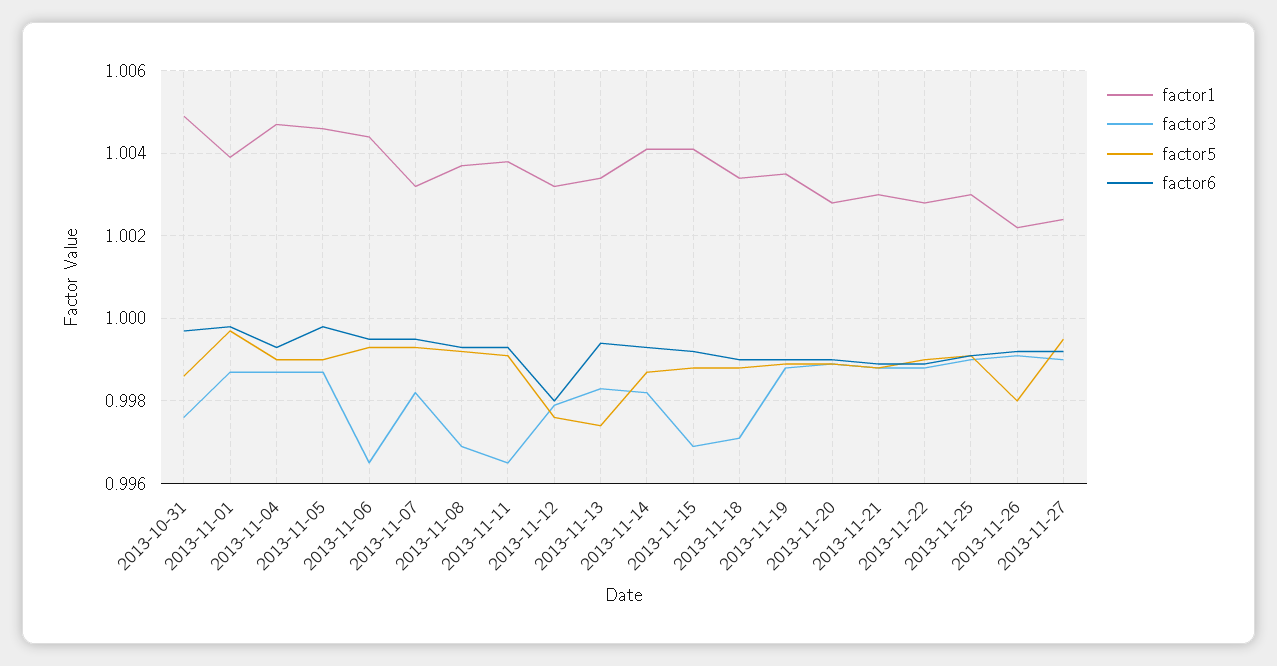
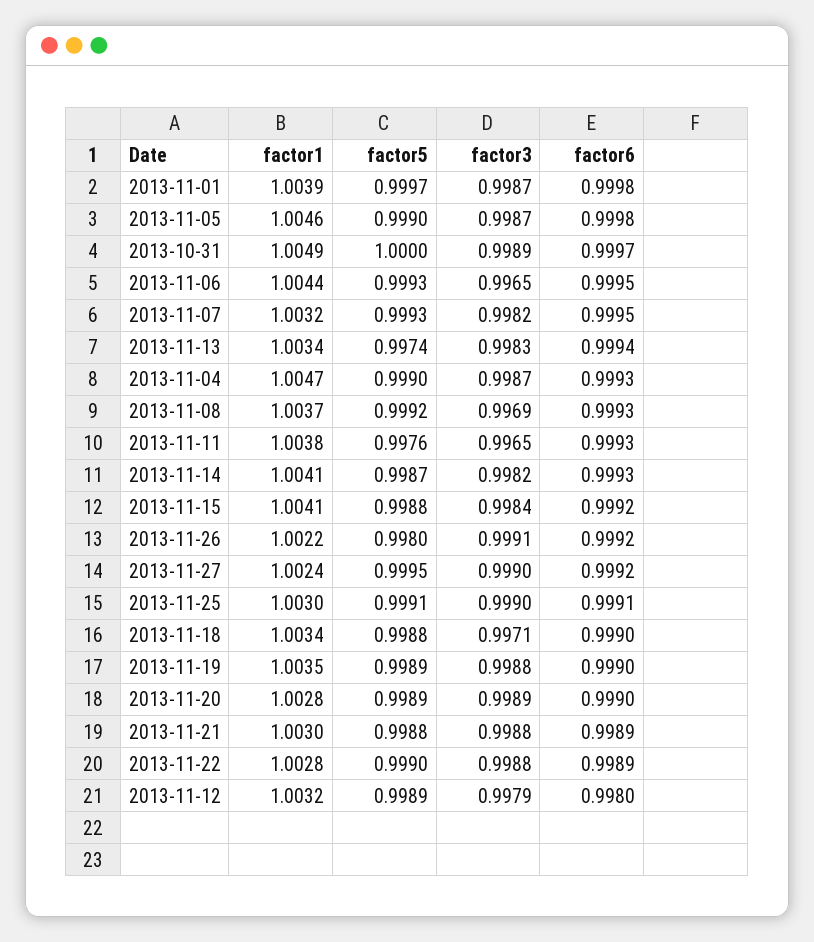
factor3, 2013-10-31: 0.9975 -> 0.9989
factor5, 2013-10-31: 0.9985 -> 1
factor5, 2013-11-11: 0.999 -> 0.9976
factor5, 2013-11-12: 0.9975 -> 0.9989
factor3, 2013-11-15: 0.997 -> 0.9984

